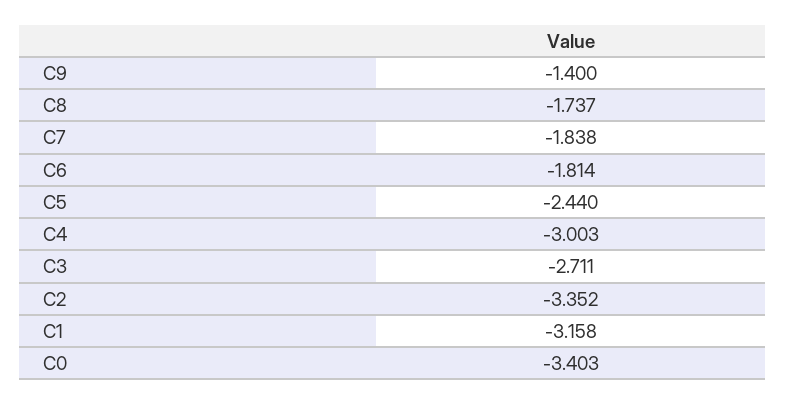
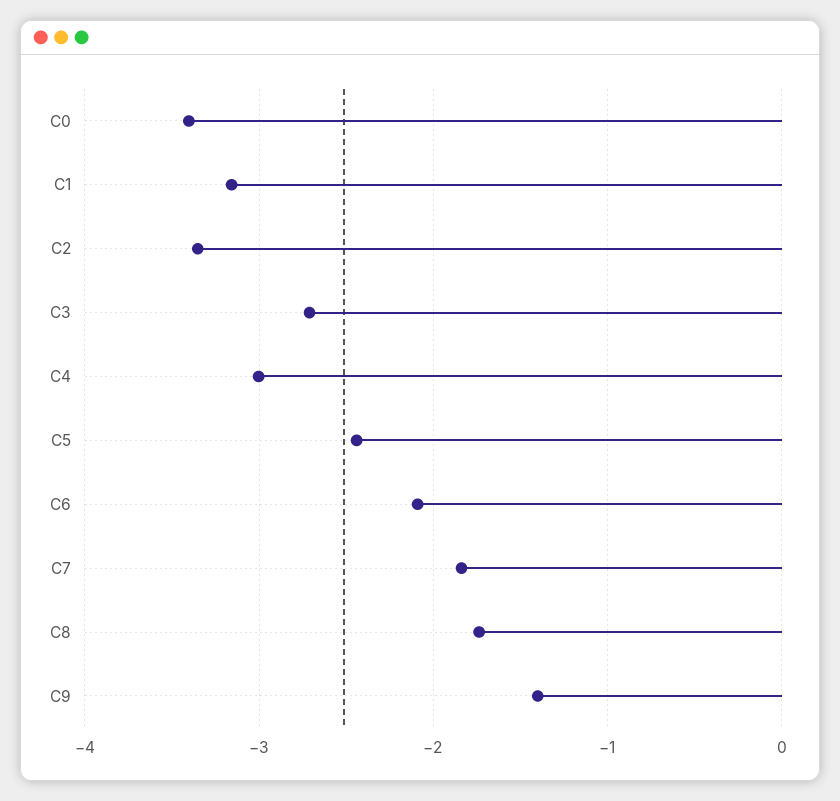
C6: -1.814 -> -2.1

